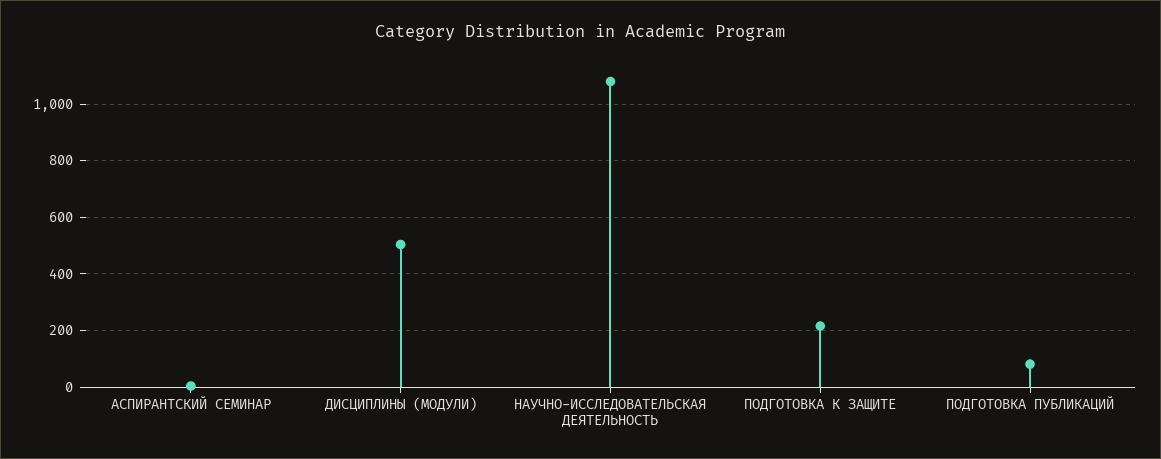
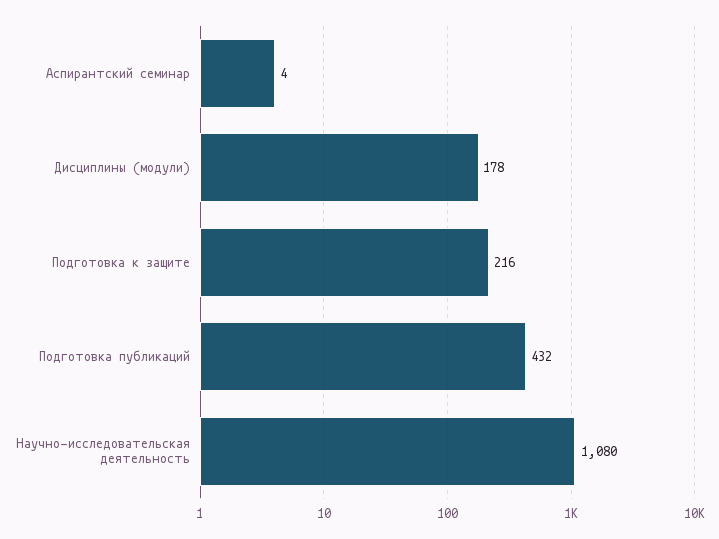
ДИСЦИПЛИНЫ (МОДУЛИ): 500 -> 178
ПОДГОТОВКА ПУБЛИКАЦИЙ: 75 -> 432

